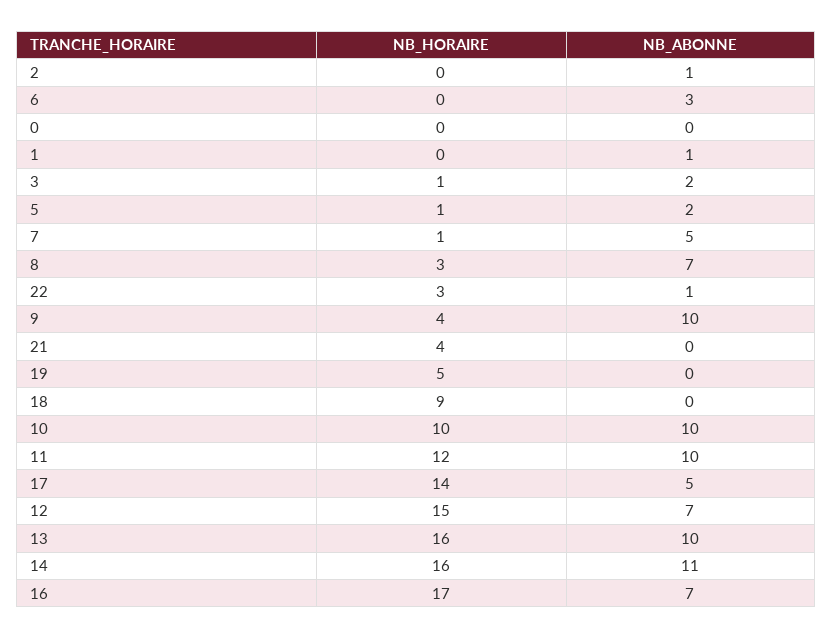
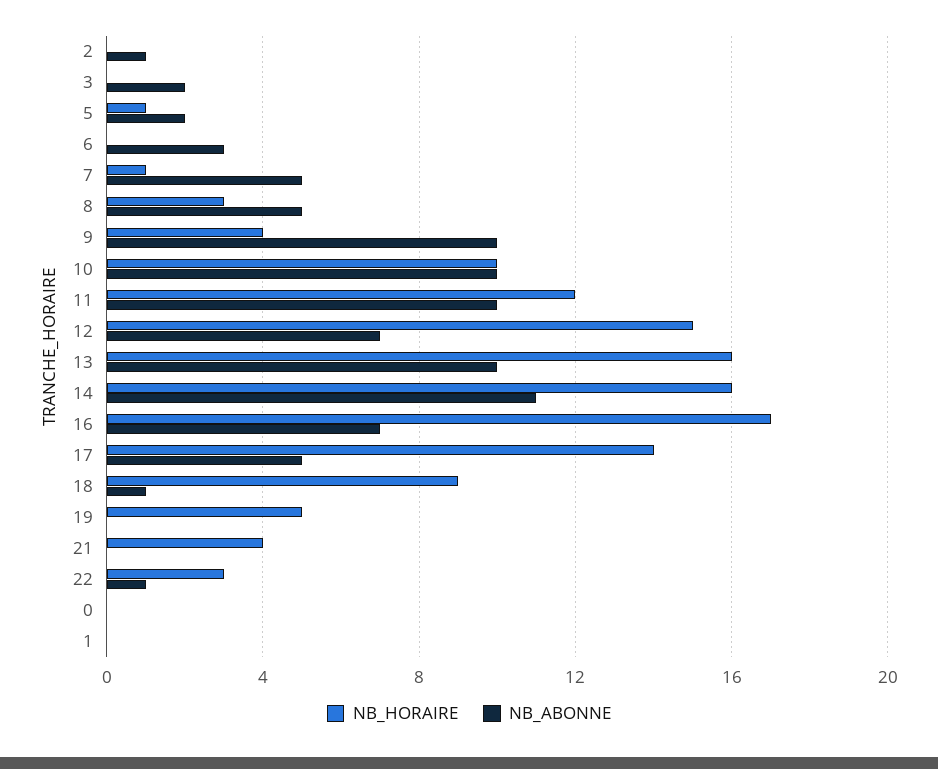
NB_ABONNE, 1: 1 -> 0
NB_HORAIRE, 3: 1 -> 0
NB_ABONNE, 8: 7 -> 5
NB_ABONNE, 18: 0 -> 1

